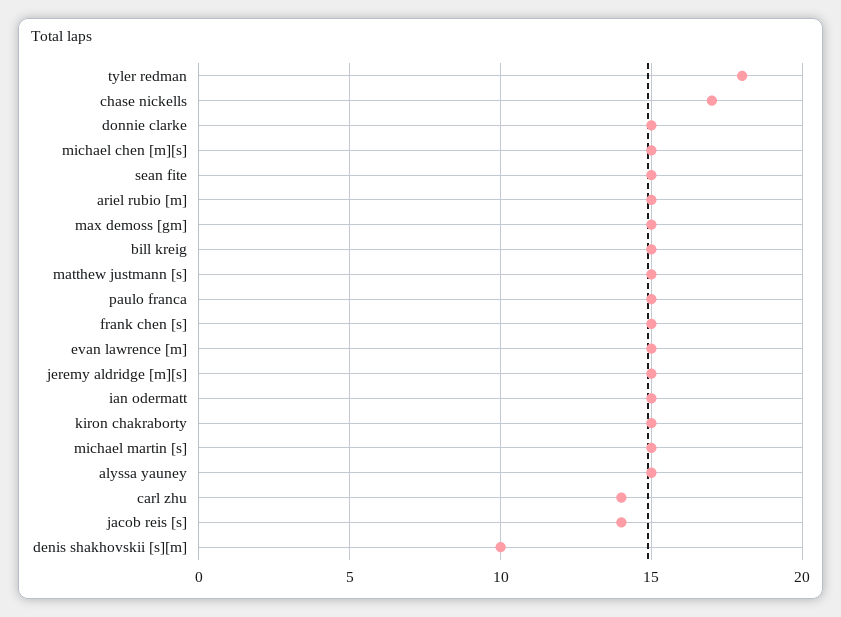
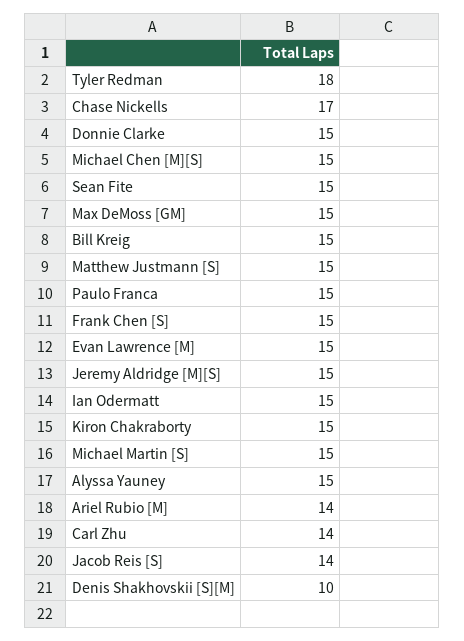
ariel rubio [m]: 15 -> 14

